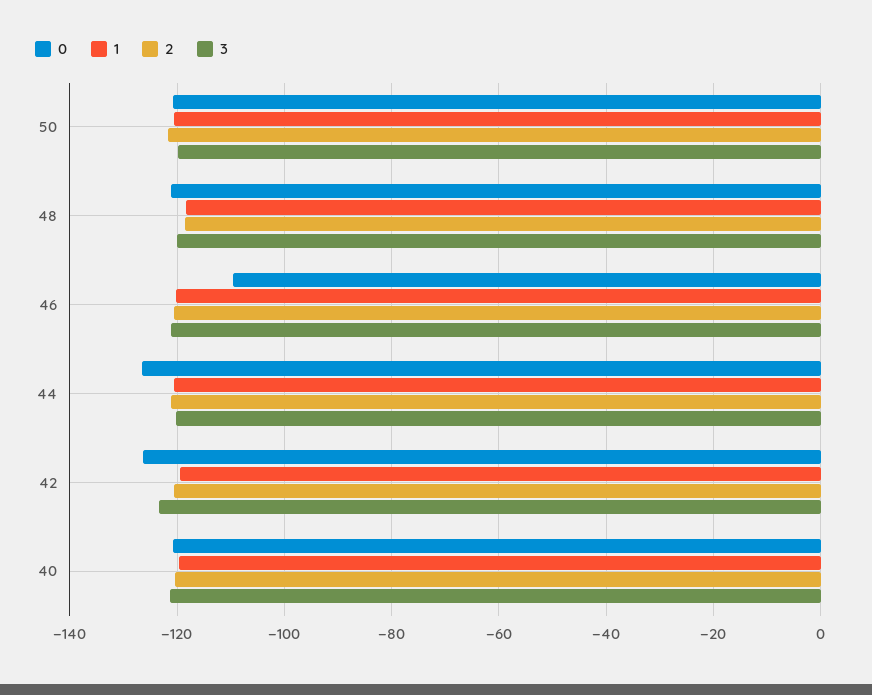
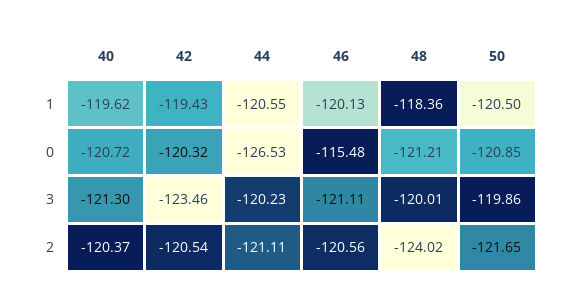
2, 48: -118 -> -124.02
0, 46: -110 -> -115.48
0, 42: -126 -> -120.32

